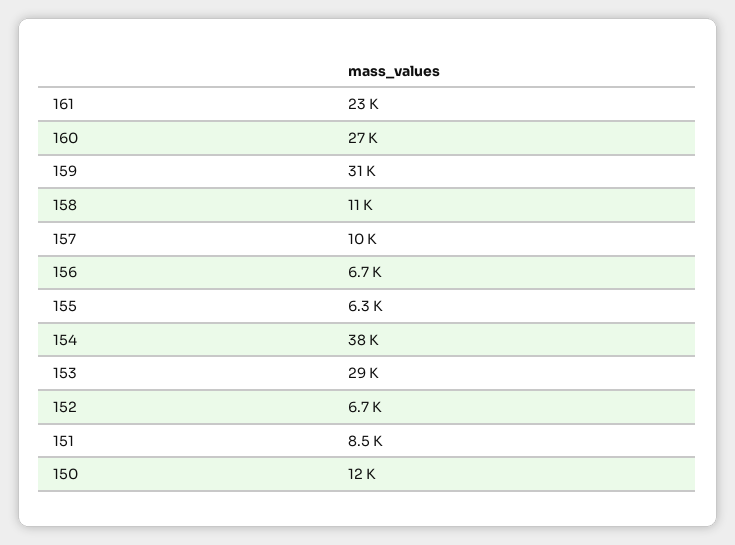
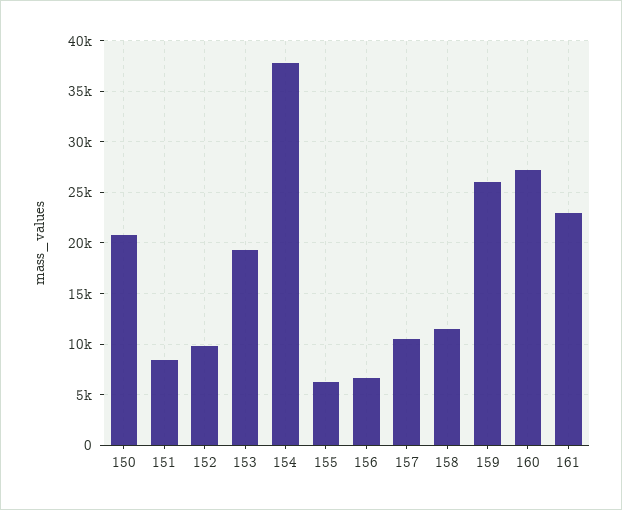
159: 31000 -> 26000
153: 29000 -> 19000
152: 6700 -> 10000
150: 12000 -> 21000

